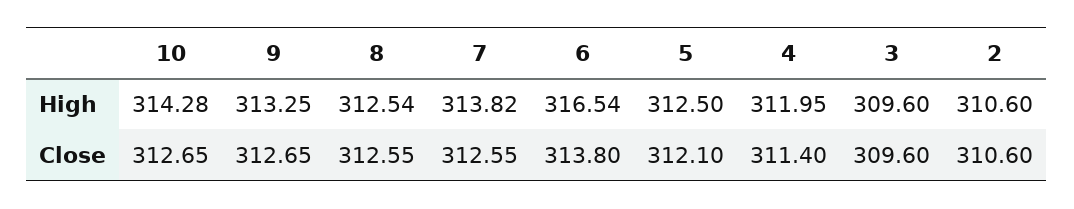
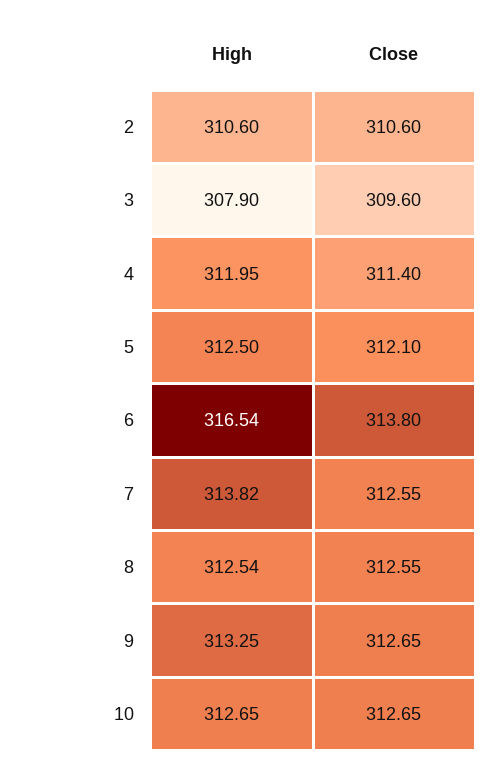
10, High: 314.28 -> 312.65
3, High: 309.6 -> 307.9

